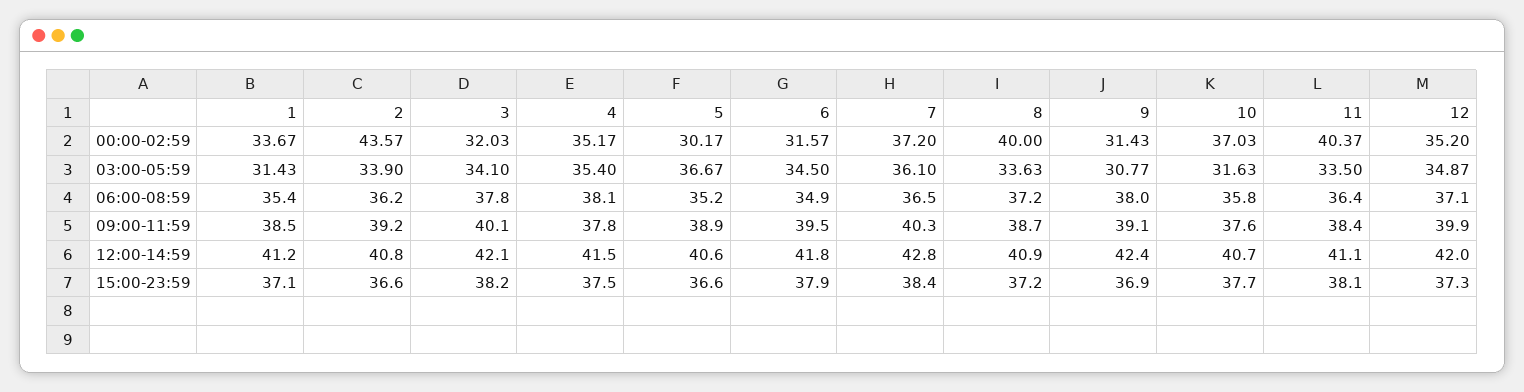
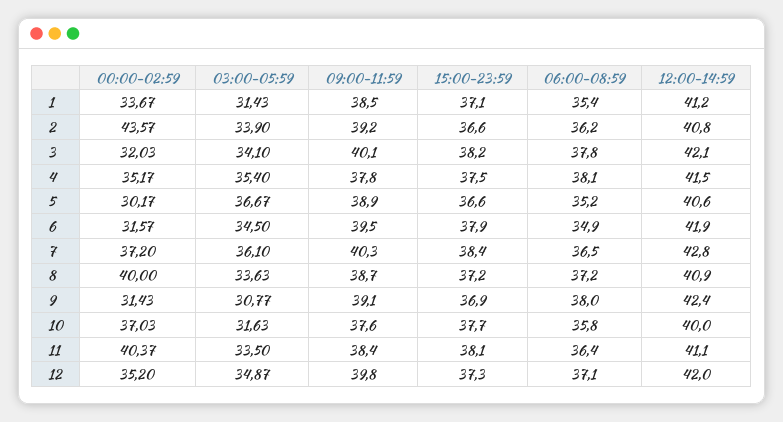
12, 09:00-11:59: 39.9 -> 39.8
6, 12:00-14:59: 41.8 -> 41.9
10, 12:00-14:59: 40.7 -> 40

